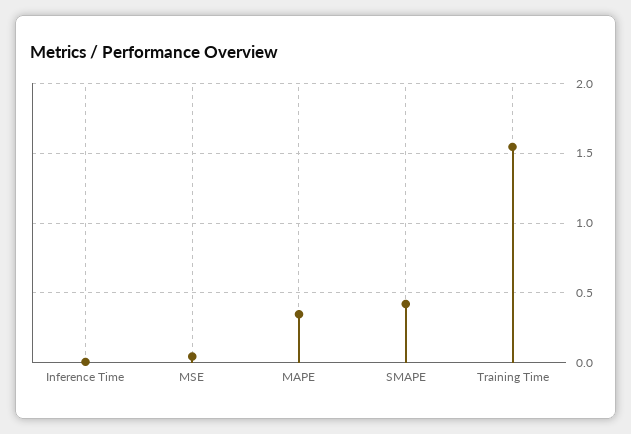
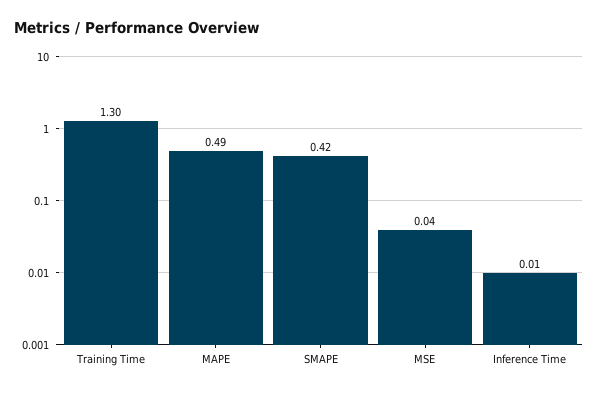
MAPE: 0.35 -> 0.49
Training Time: 1.55 -> 1.3

